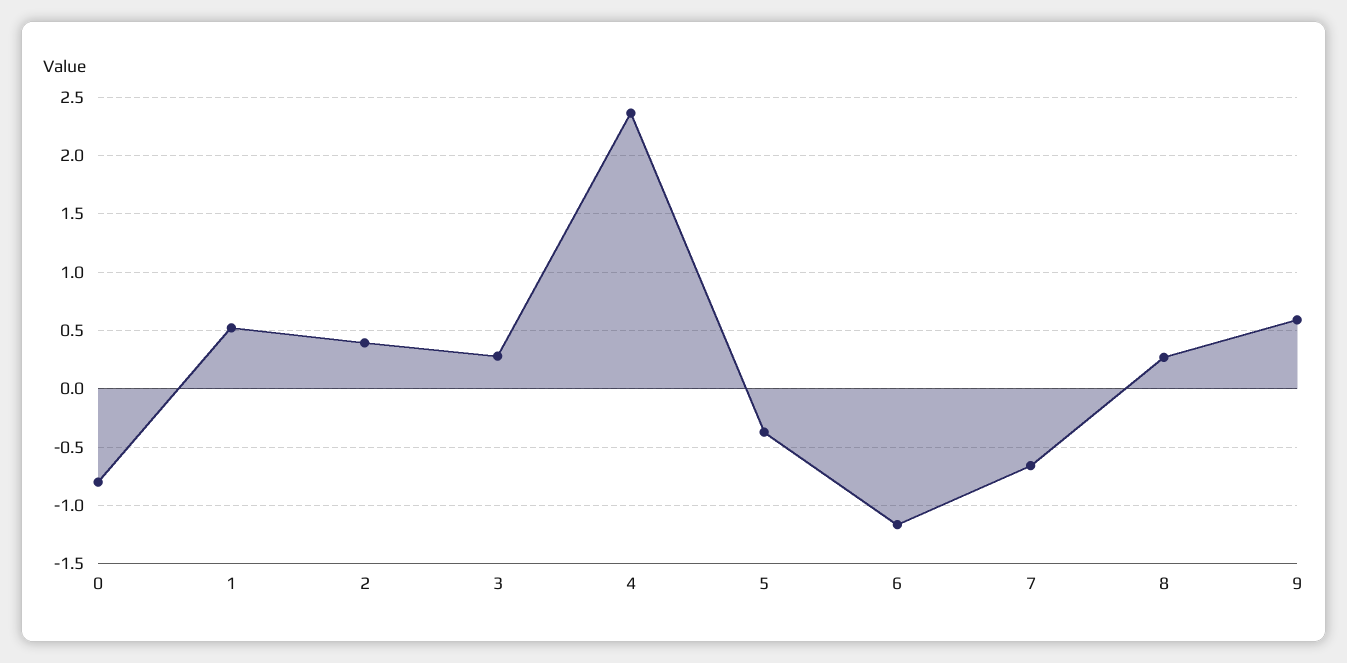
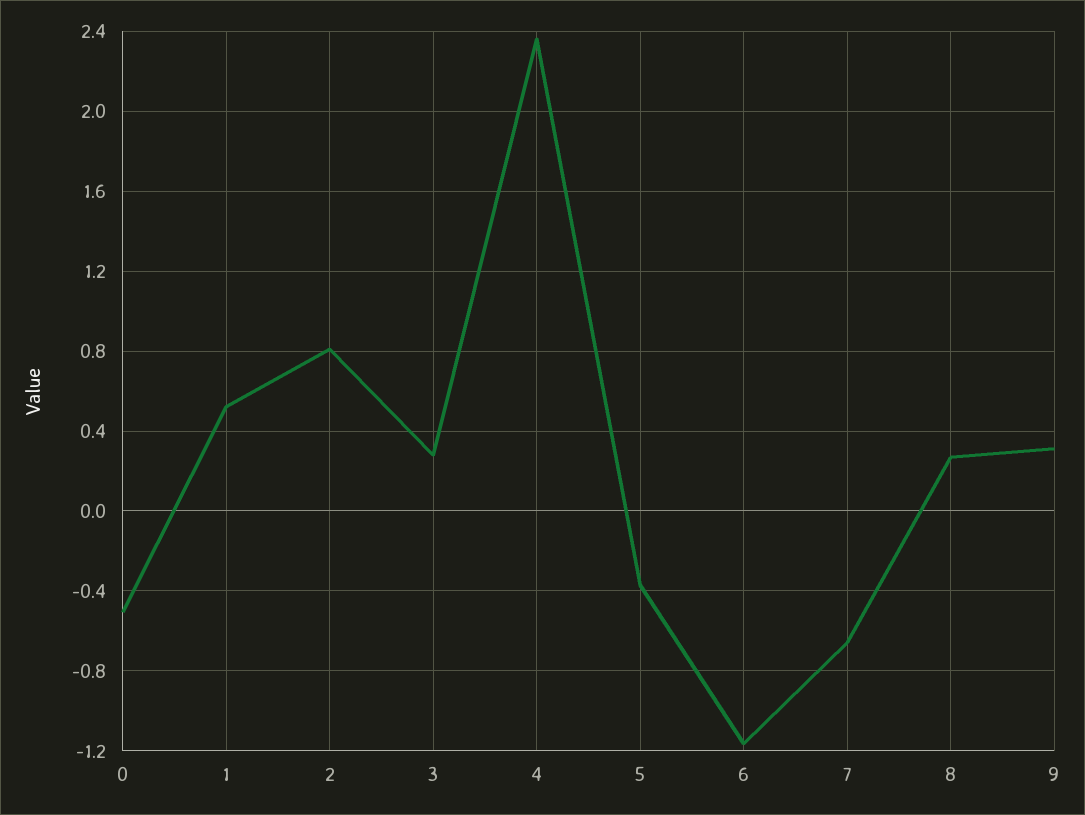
0: -0.8 -> -0.5
2: 0.4 -> 0.8
9: 0.6 -> 0.3

